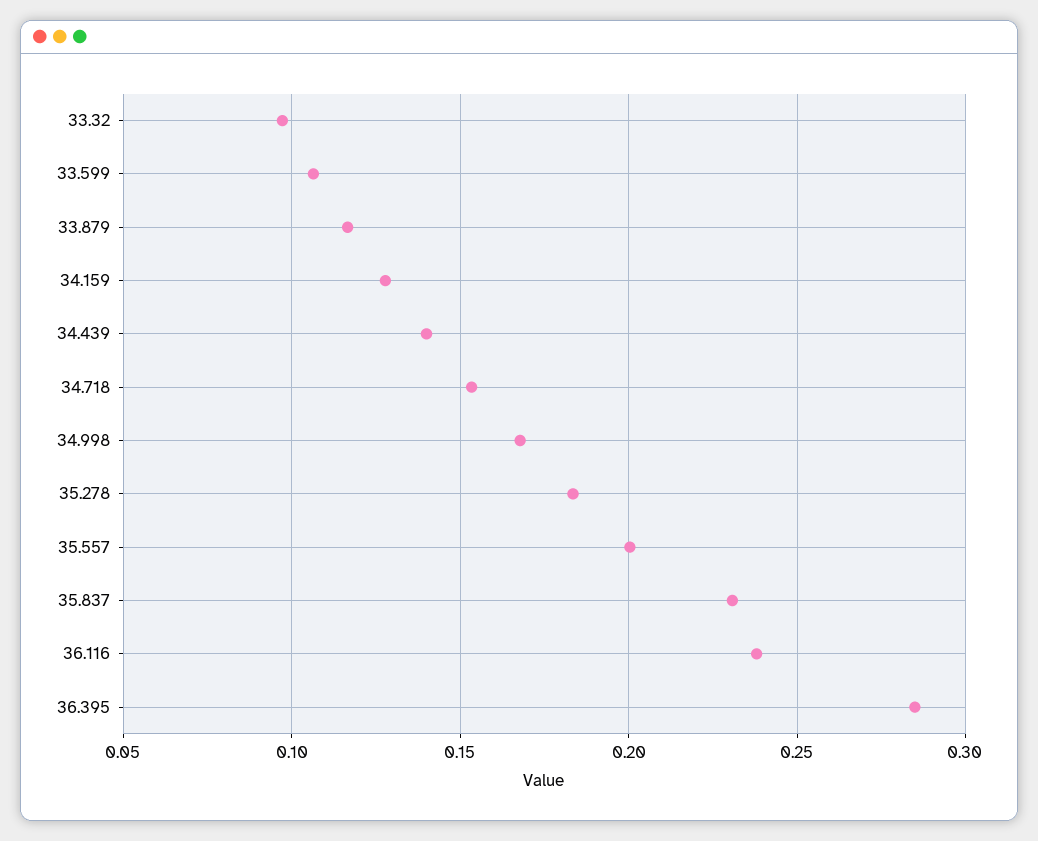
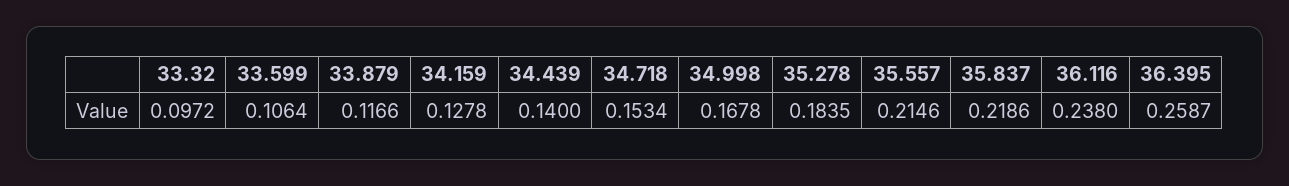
35.557: 0.2 -> 0.2146
35.837: 0.23 -> 0.2186
36.395: 0.285 -> 0.2587

